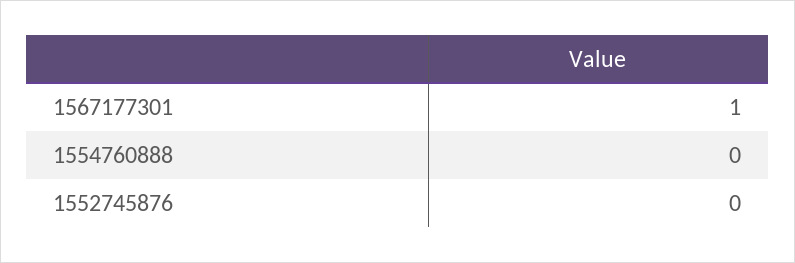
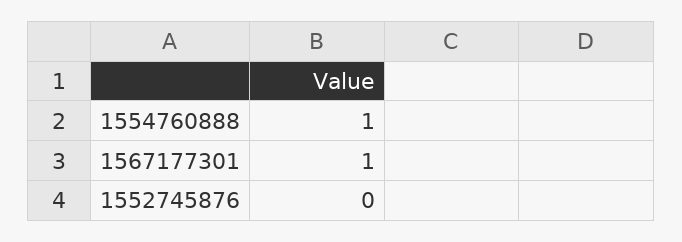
1554760888: 0 -> 1

